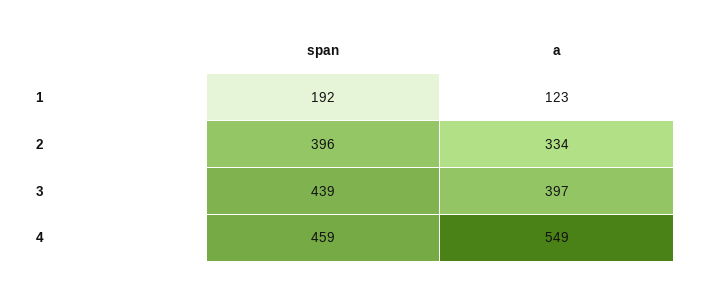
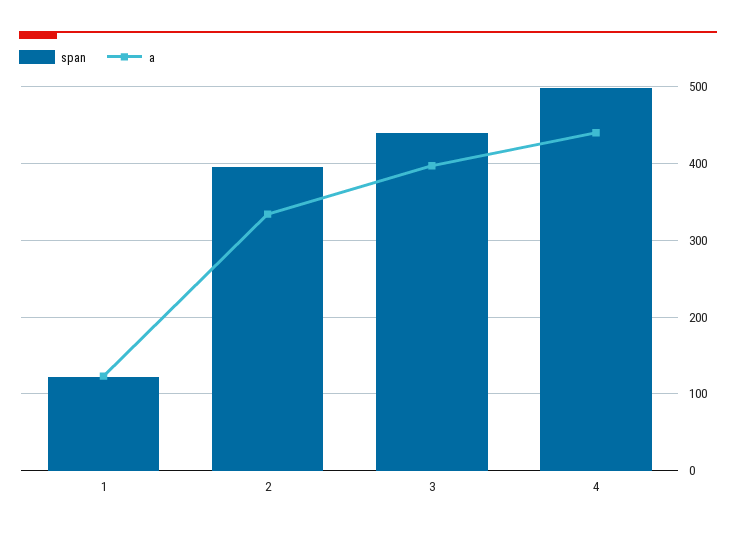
span, 1: 192 -> 120
span, 4: 459 -> 500
a, 4: 549 -> 440

